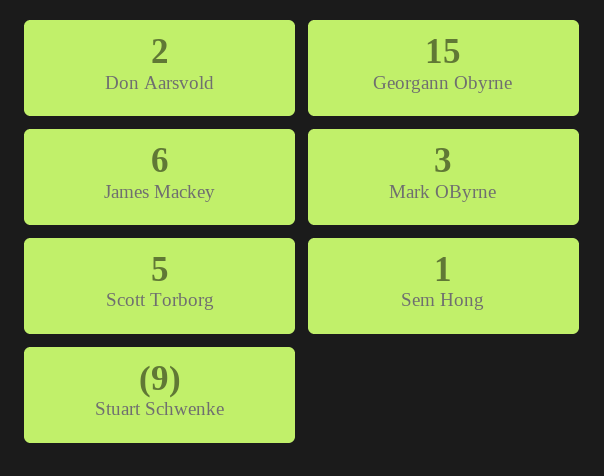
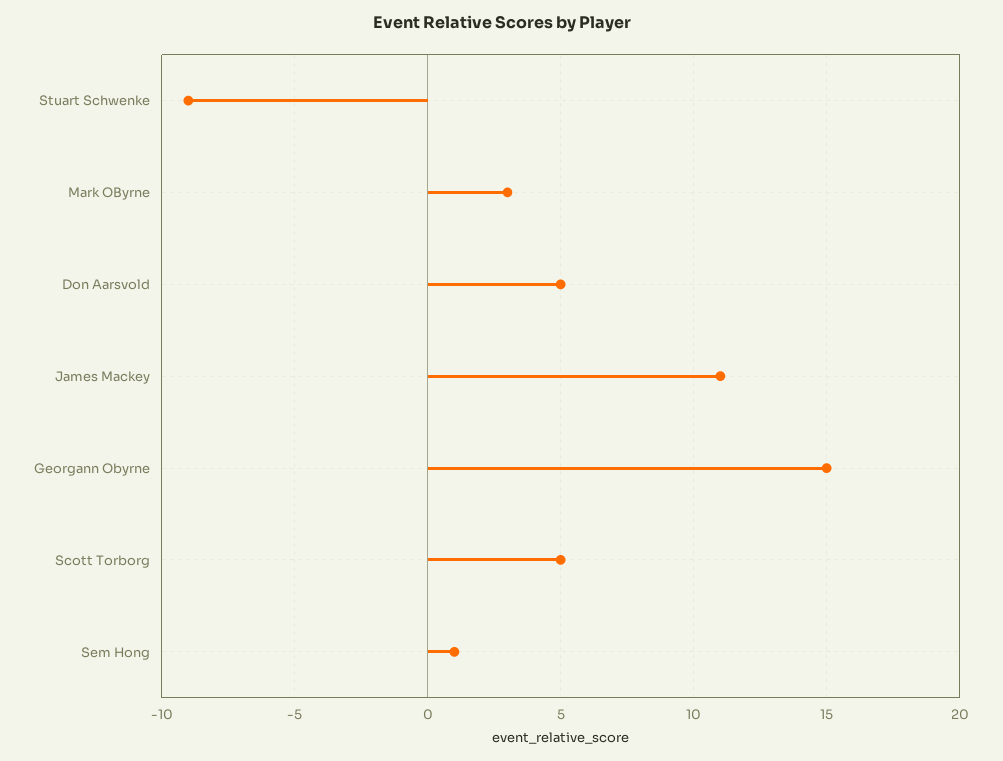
Don Aarsvold: 2 -> 5
James Mackey: 6 -> 11

